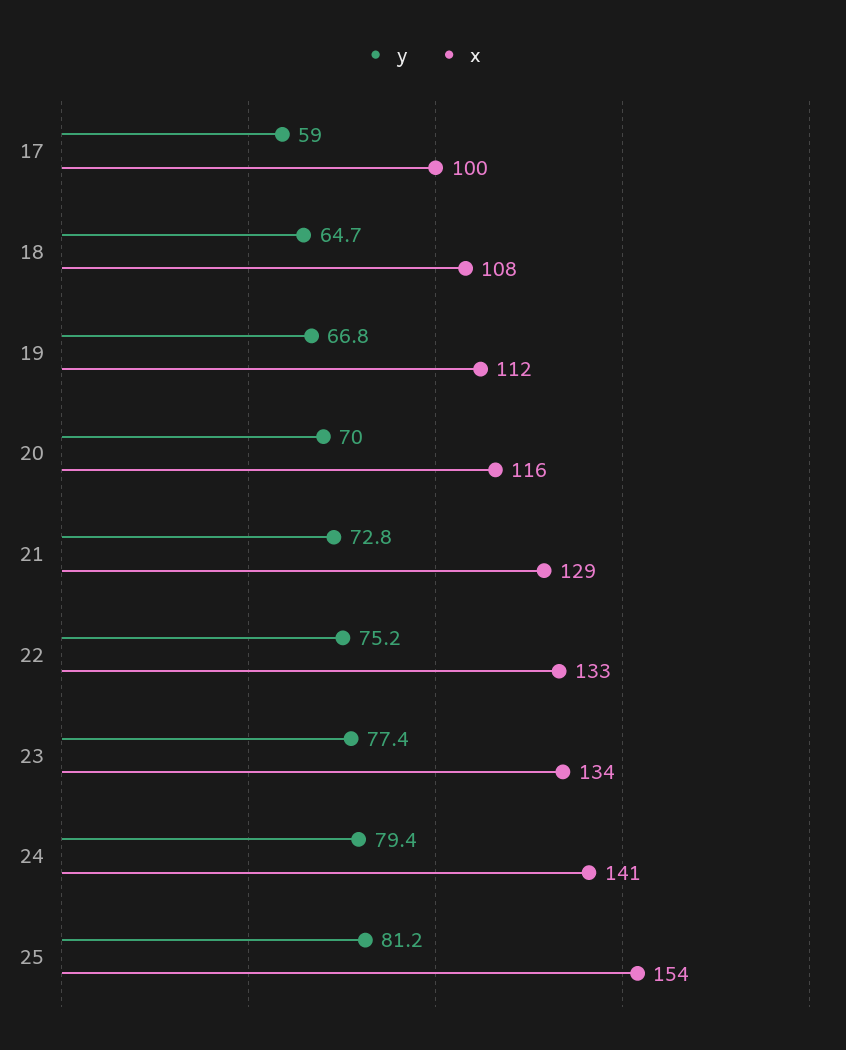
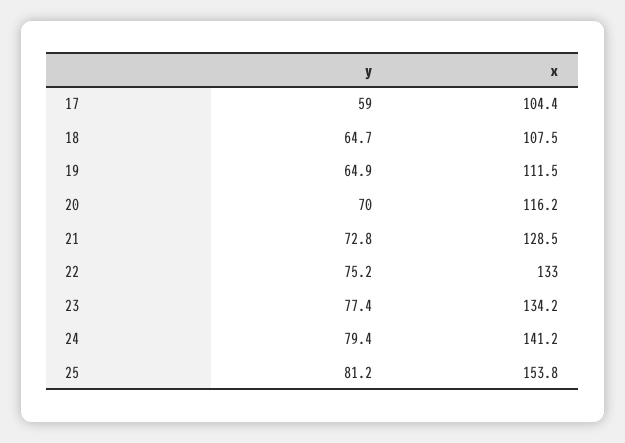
x, 17: 100 -> 104.4
y, 19: 66.8 -> 64.9

